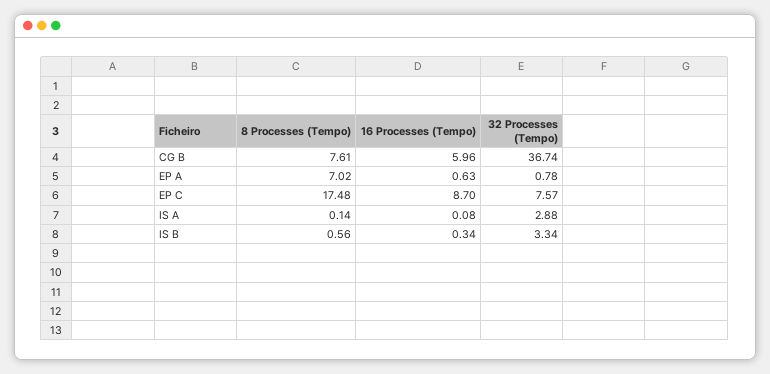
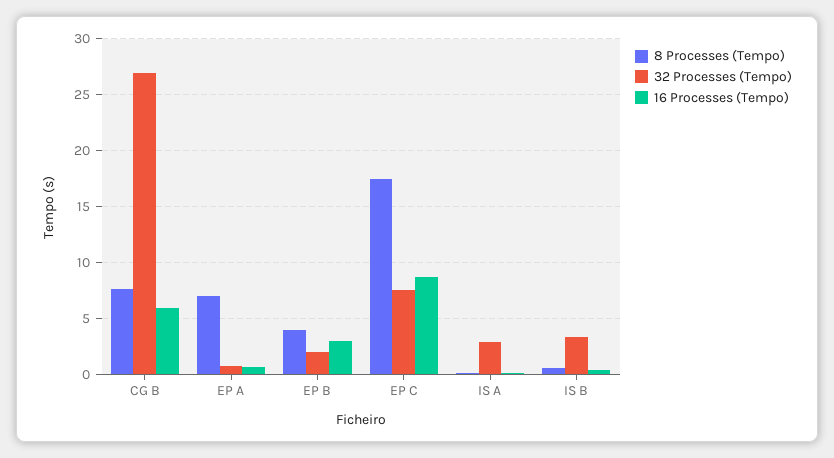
32 Processes (Tempo), CG B: 36.74 -> 27
8 Processes (Tempo), EP B: none -> 4
32 Processes (Tempo), EP B: none -> 2
16 Processes (Tempo), EP B: none -> 3

